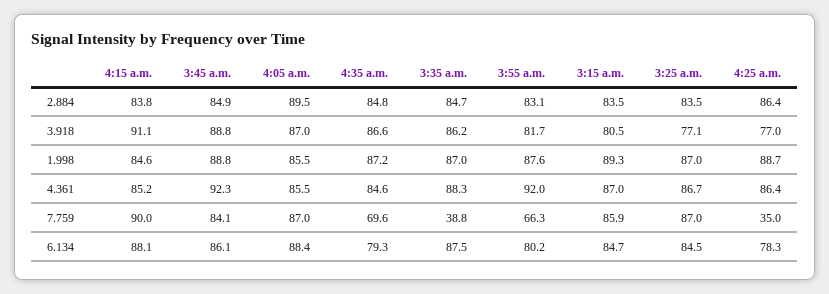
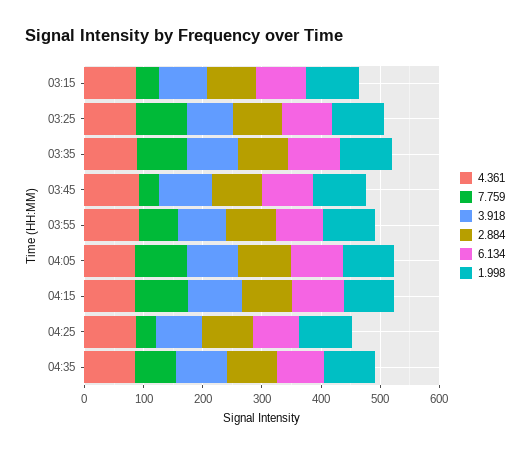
7.759, 3:45 a.m.: 84.1 -> 40
7.759, 3:35 a.m.: 38.8 -> 80
7.759, 3:15 a.m.: 85.9 -> 40

